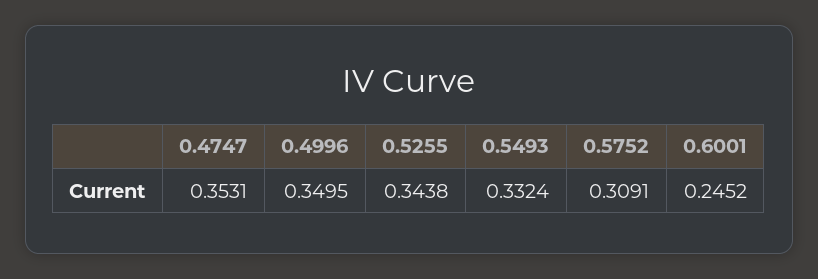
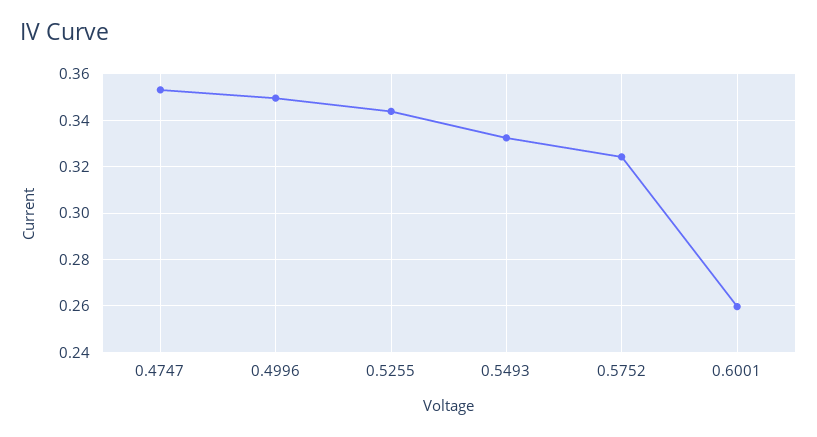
0.5752: 0.3091 -> 0.325
0.6001: 0.2452 -> 0.26

